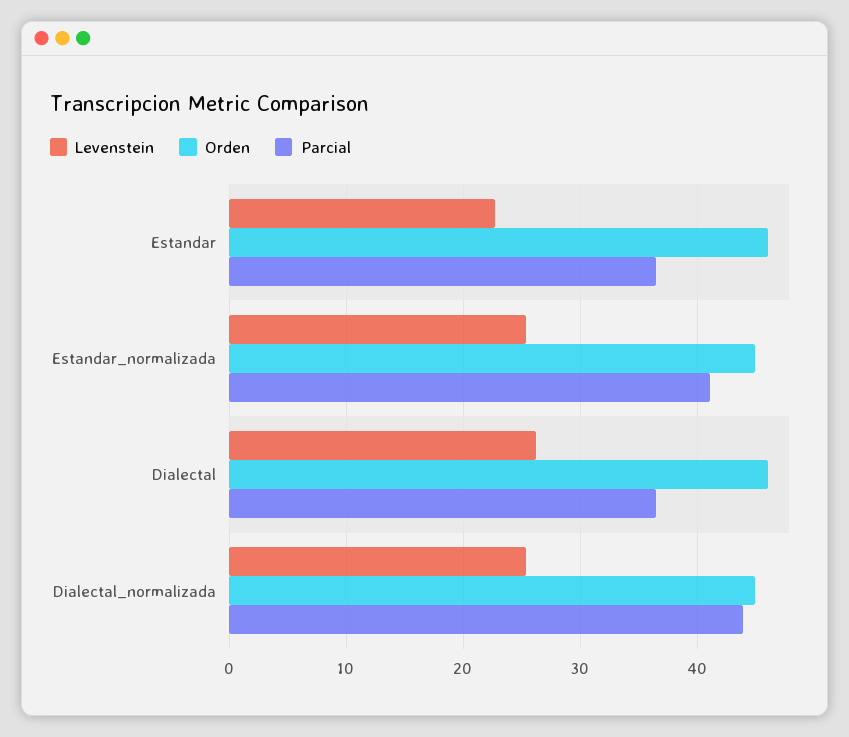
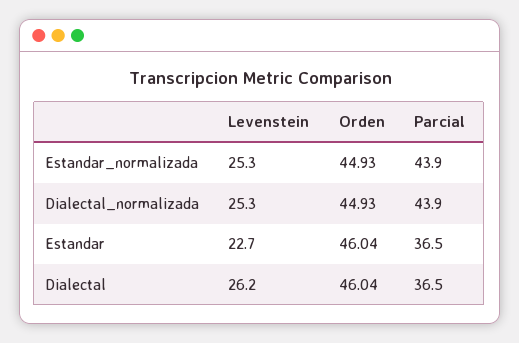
Parcial, Estandar_normalizada: 41 -> 43.9

